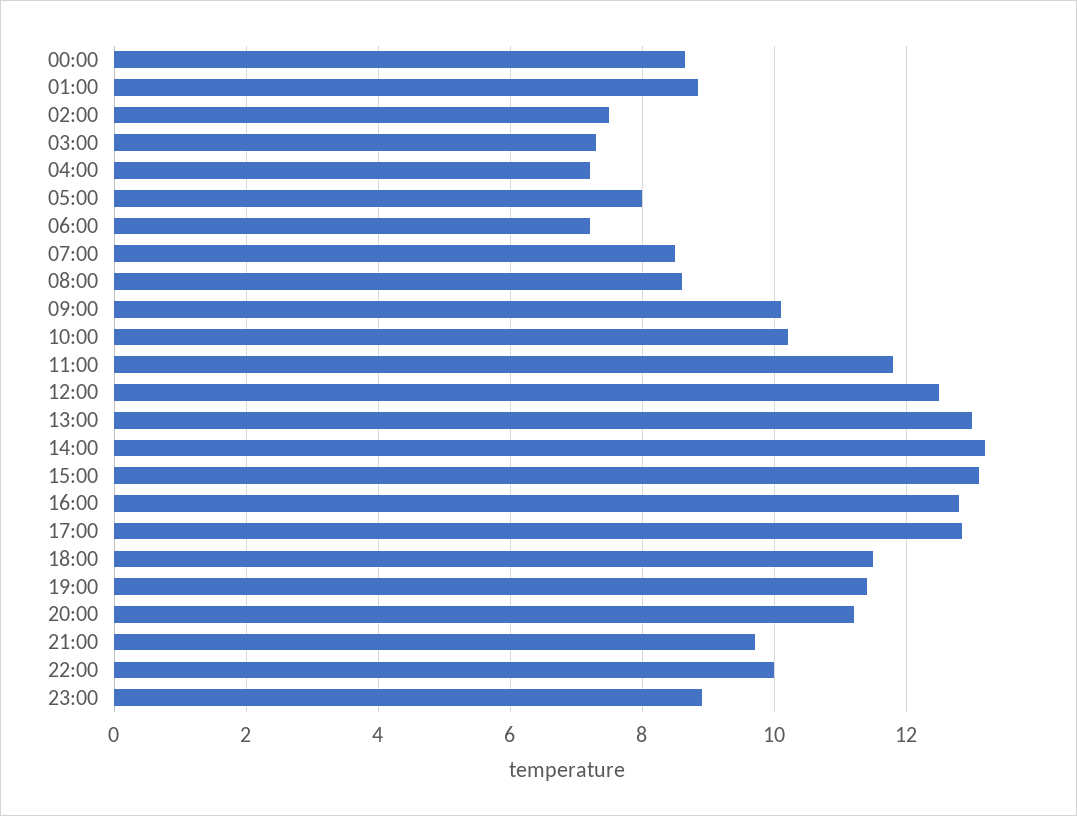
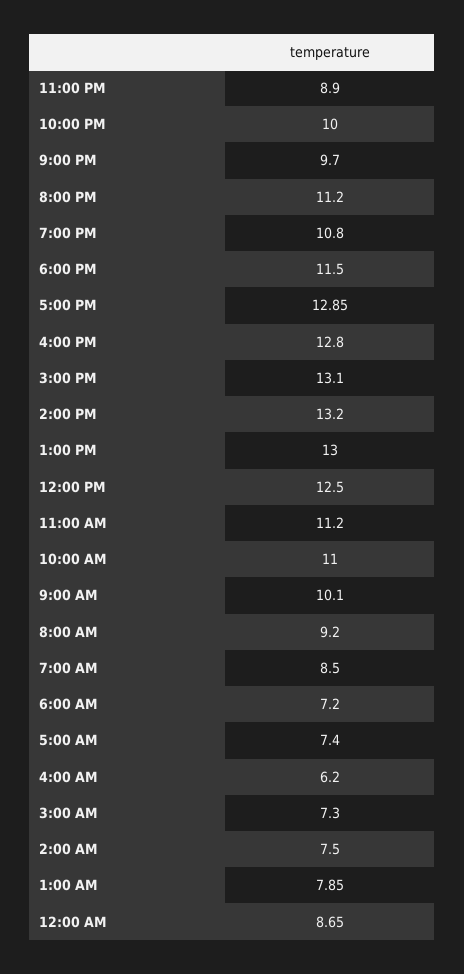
01:00: 8.8 -> 7.85
04:00: 7.2 -> 6.2
05:00: 8 -> 7.4
08:00: 8.6 -> 9.2
10:00: 10.2 -> 11
11:00: 11.8 -> 11.2
19:00: 11.4 -> 10.8

